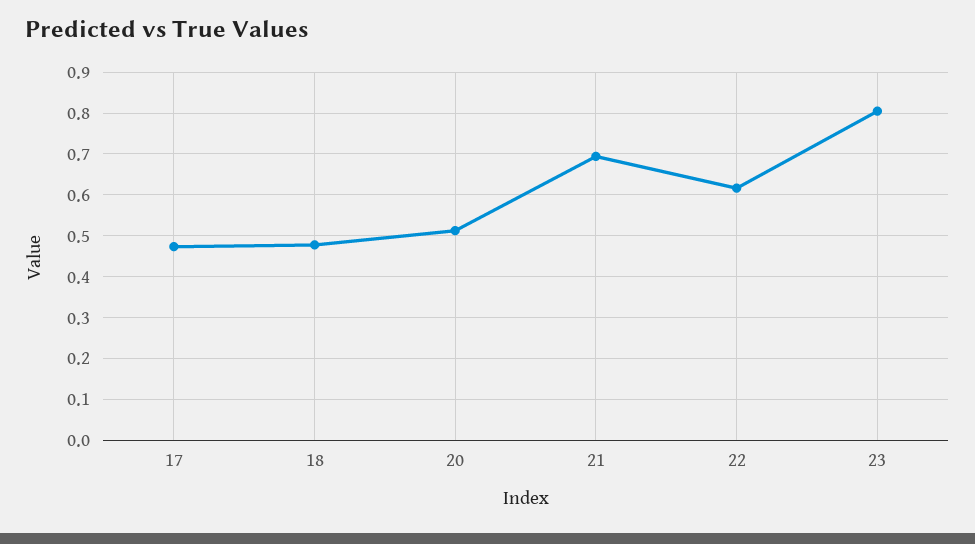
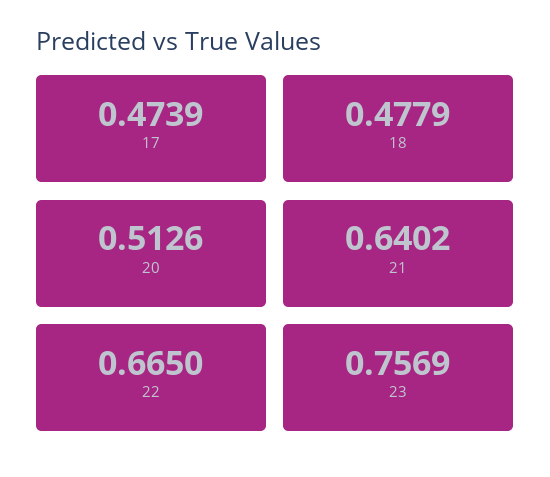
21: 0.7 -> 0.6402
22: 0.62 -> 0.665
23: 0.8 -> 0.7569

